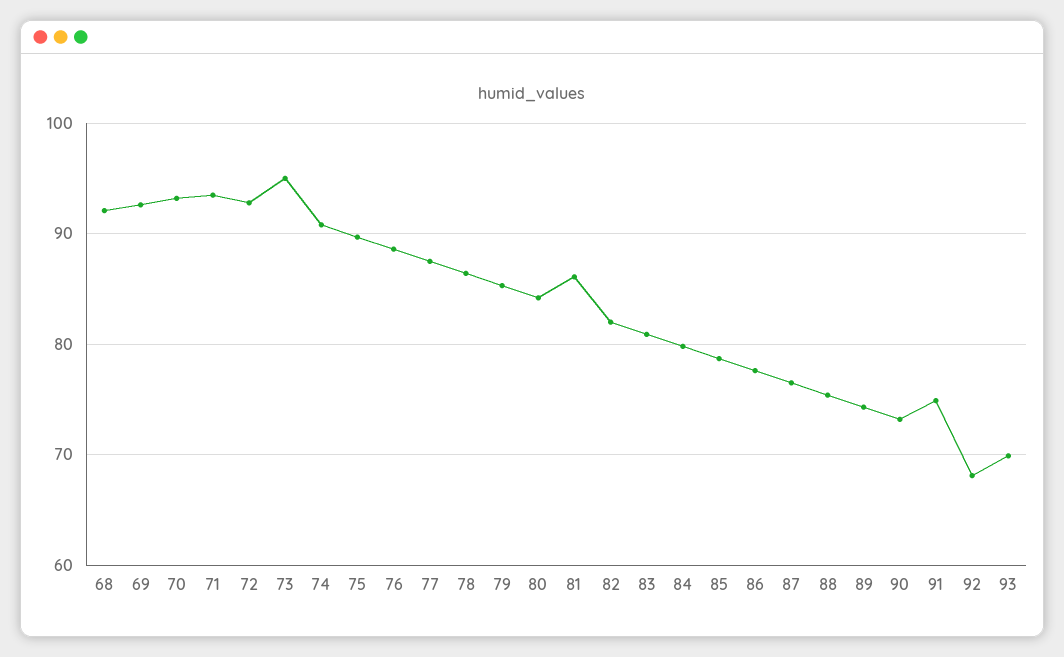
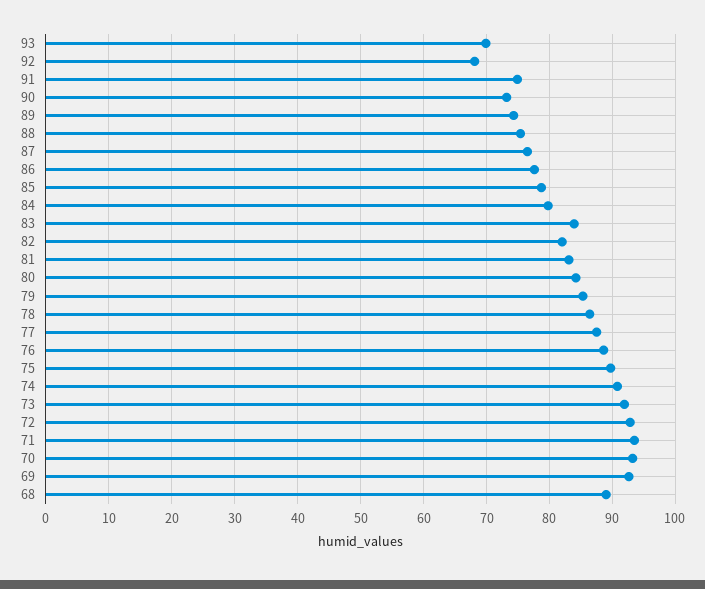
68: 92 -> 89
73: 95 -> 92
81: 86 -> 83
83: 81 -> 84

